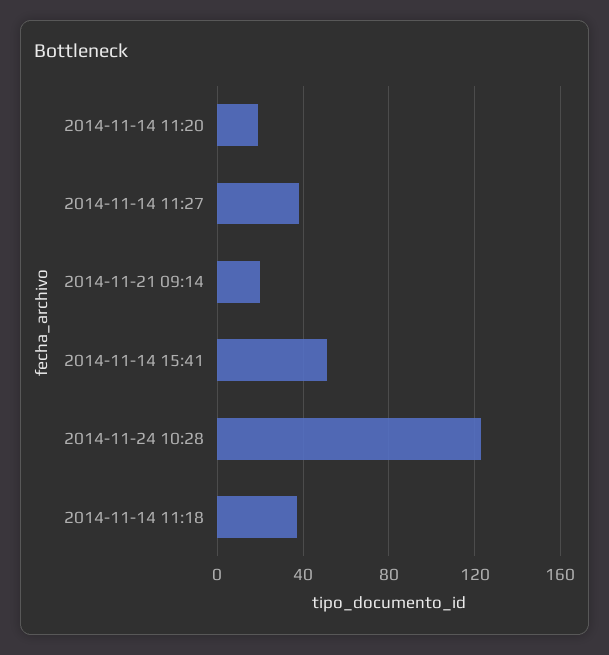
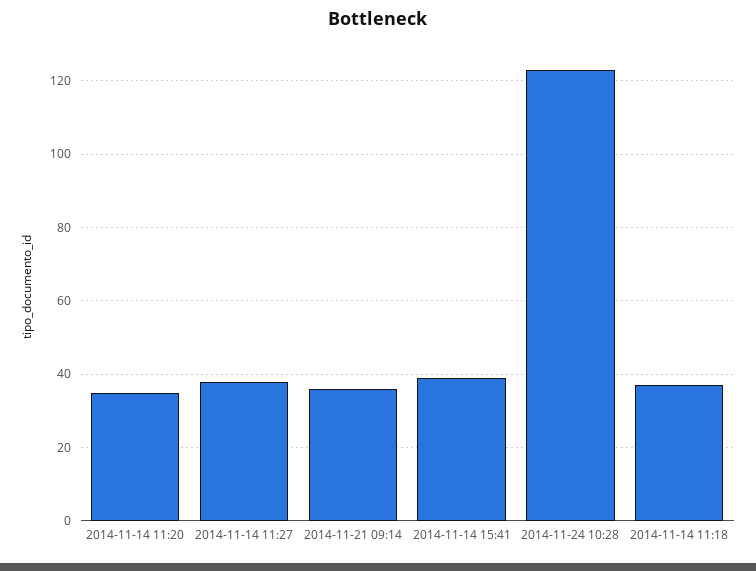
2014-11-14 11:20: 20 -> 35
2014-11-21 09:14: 20 -> 35
2014-11-14 15:41: 50 -> 40

